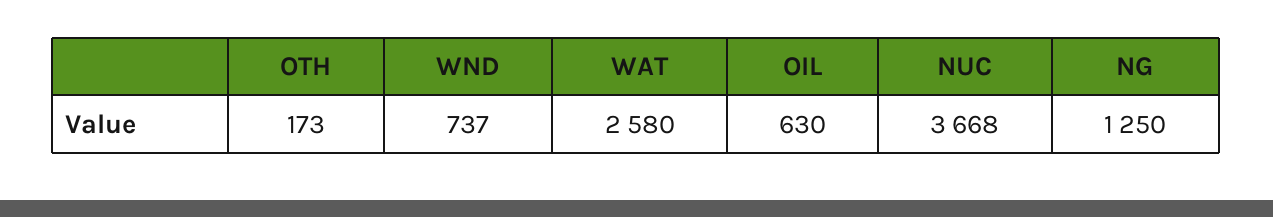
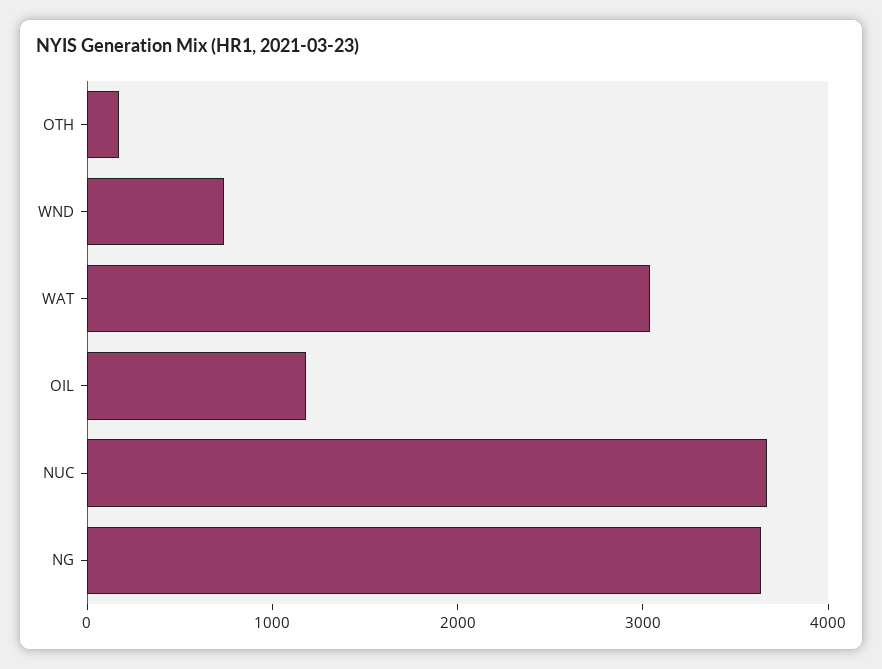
WAT: 2580 -> 3000
OIL: 630 -> 1200
NG: 1250 -> 3600

